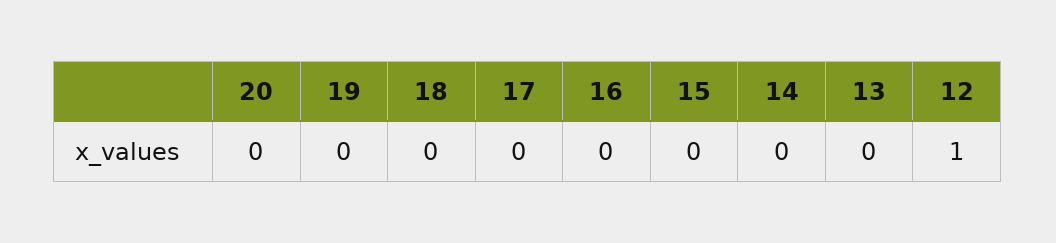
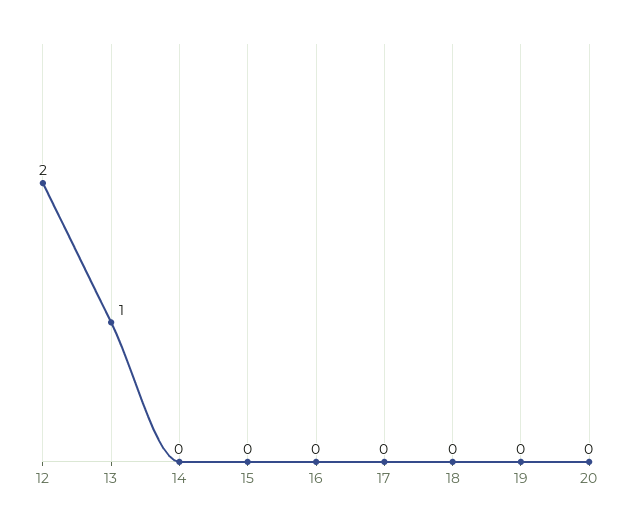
13: 0 -> 1
12: 1 -> 2

